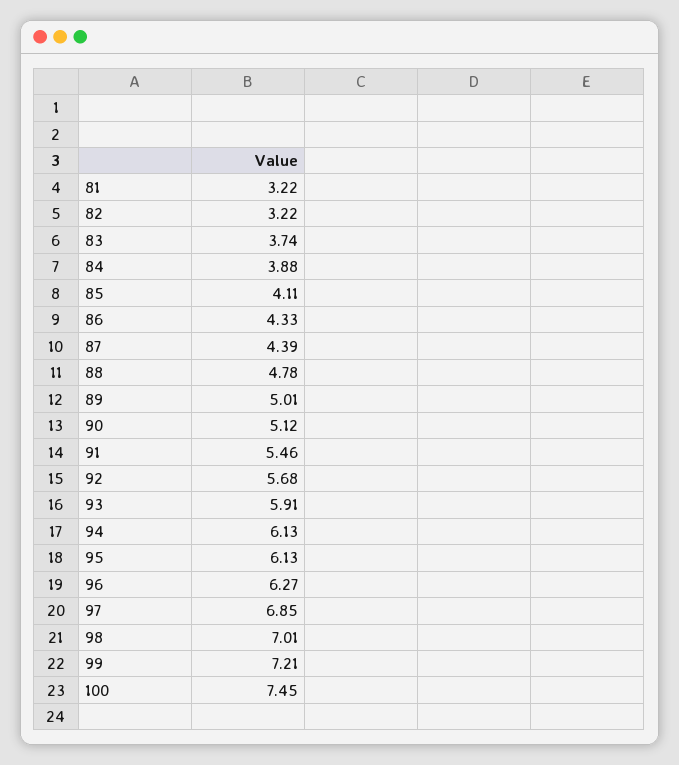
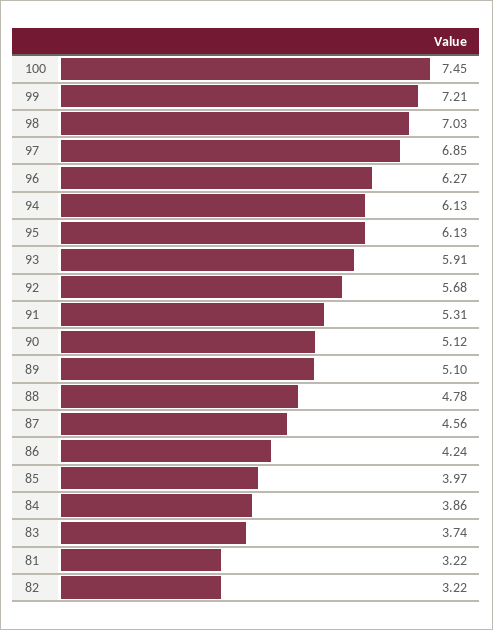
84: 3.88 -> 3.86
85: 4.11 -> 3.97
86: 4.33 -> 4.24
87: 4.39 -> 4.56
89: 5.01 -> 5.1
91: 5.46 -> 5.31
98: 7.01 -> 7.03

